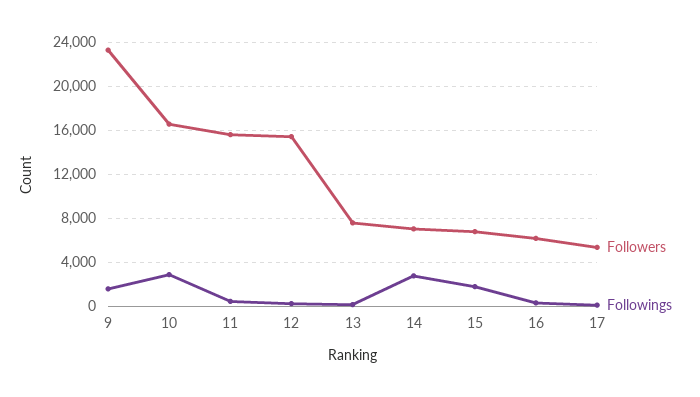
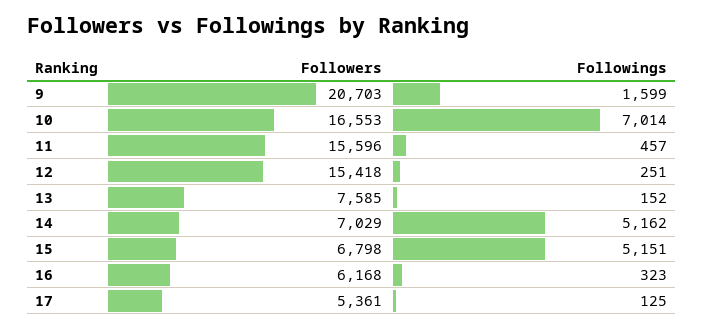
Followers, 9: 23000 -> 20703
Followings, 10: 3000 -> 7014
Followings, 14: 3000 -> 5162
Followings, 15: 2000 -> 5151

